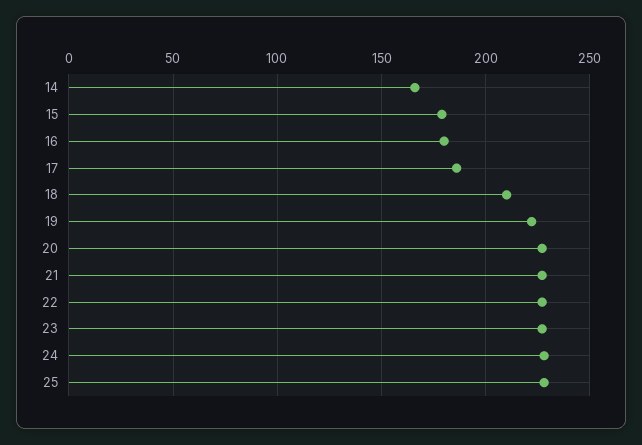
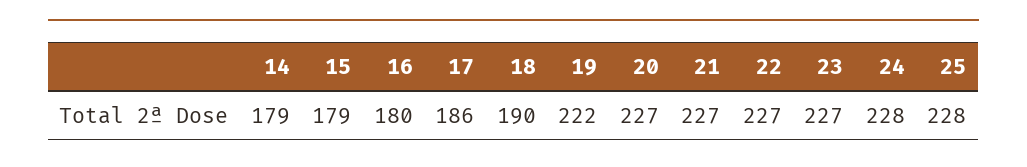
14: 165 -> 179
18: 210 -> 190

